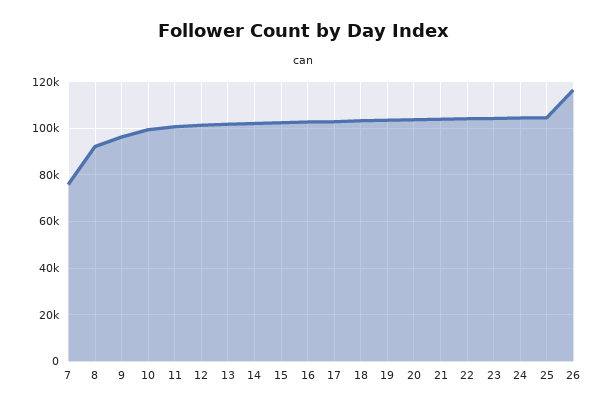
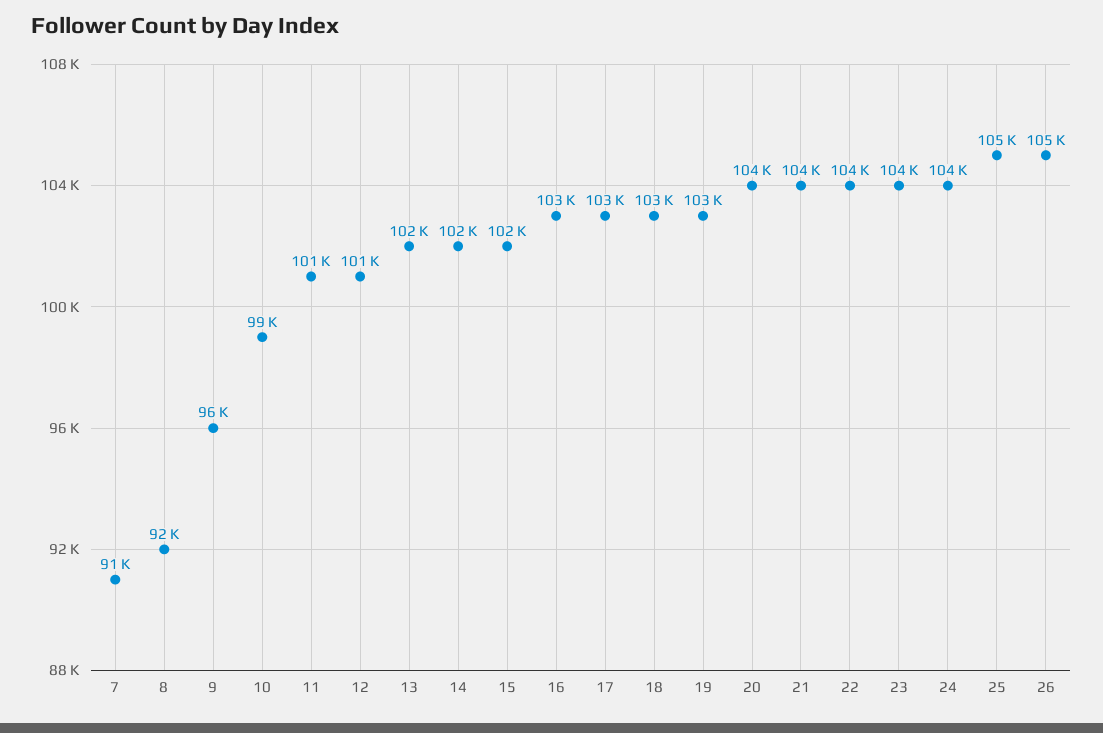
7: 75000 -> 91000
26: 115000 -> 105000

